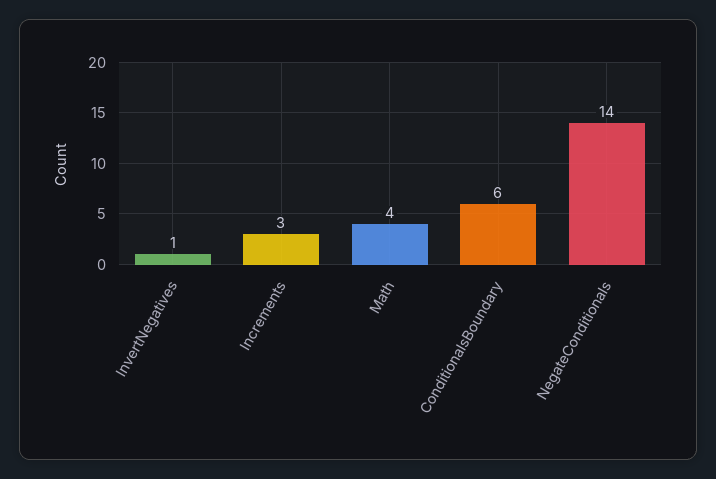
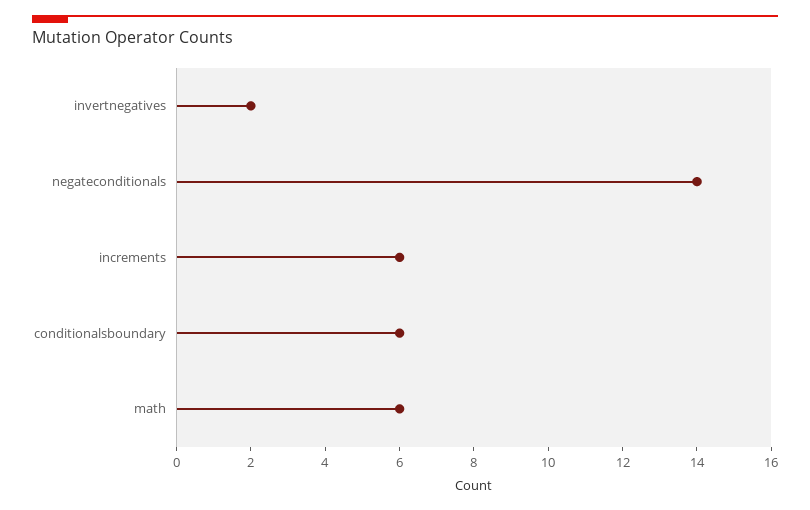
InvertNegatives: 1 -> 2
Increments: 3 -> 6
Math: 4 -> 6

